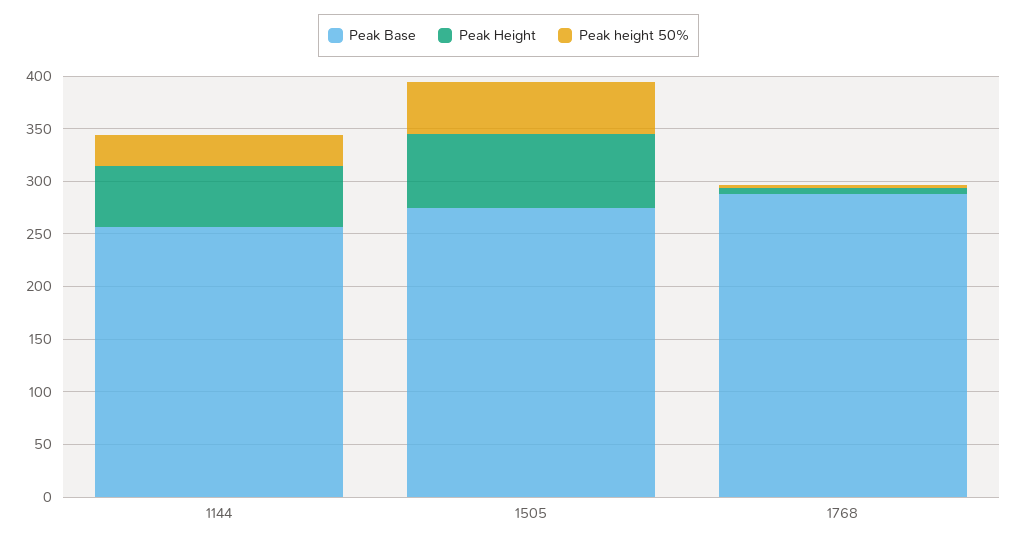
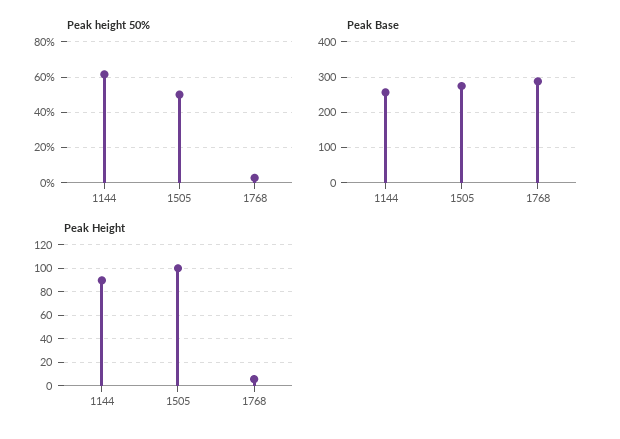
Peak Height, 1144: 60 -> 90
Peak height 50%, 1144: 30 -> 60
Peak Height, 1505: 70 -> 100

